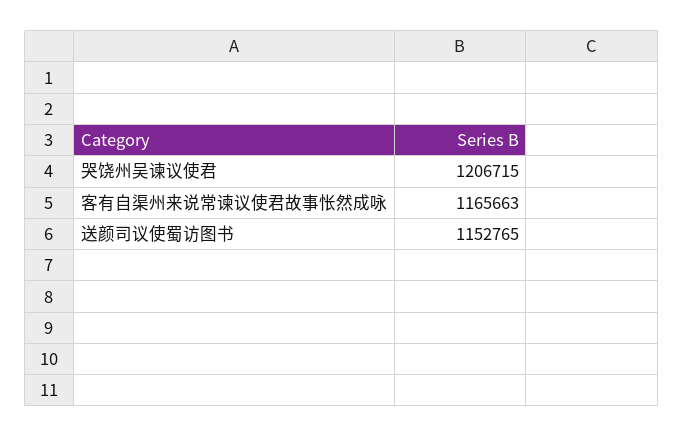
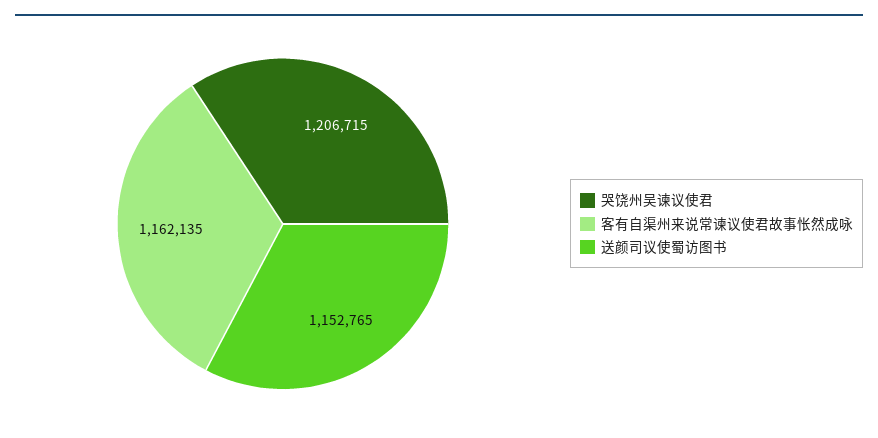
客有自渠州来说常谏议使君故事怅然成咏: 1165663 -> 1162135

